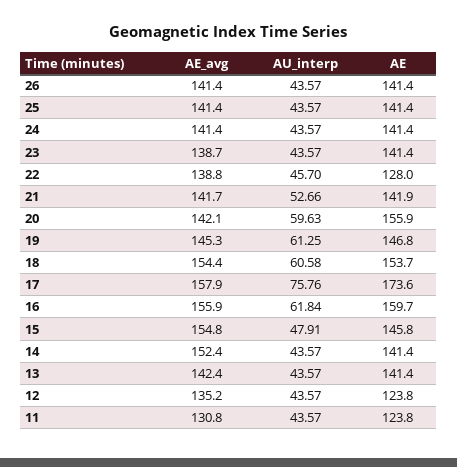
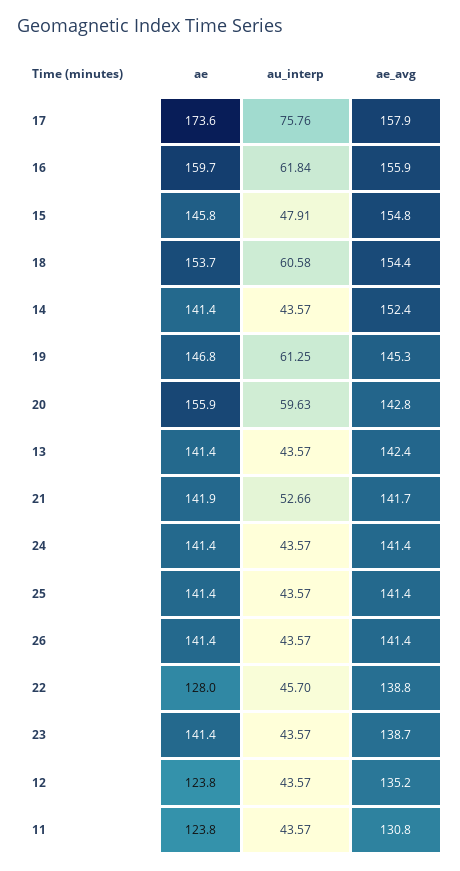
AE_avg, 20: 142.1 -> 142.8

